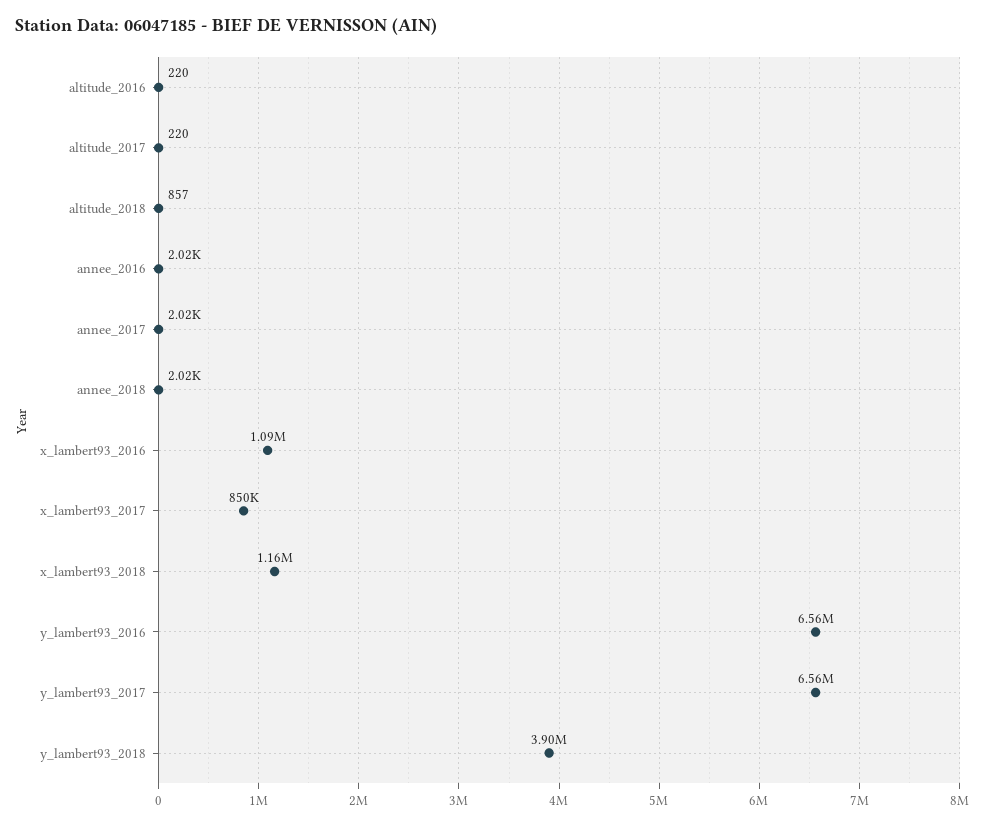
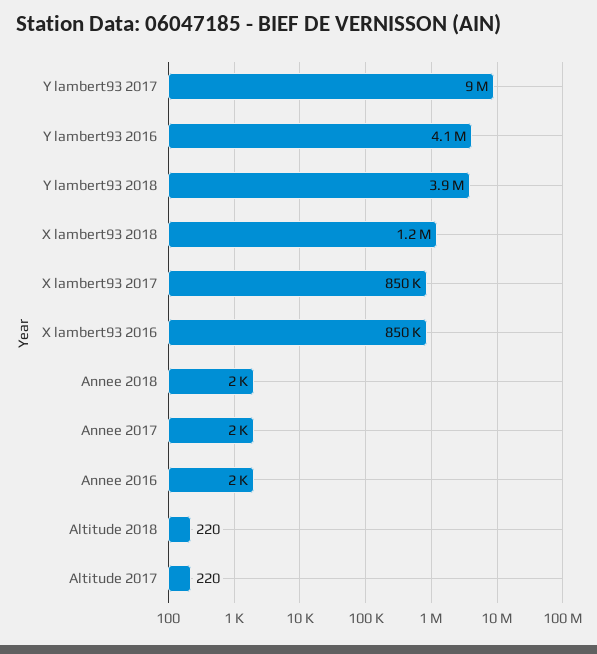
altitude_2016: 220 -> none
altitude_2018: 857 -> 220
x_lambert93_2016: 1090000 -> 850000
y_lambert93_2016: 6560000 -> 4100000
y_lambert93_2017: 6560000 -> 9000000

